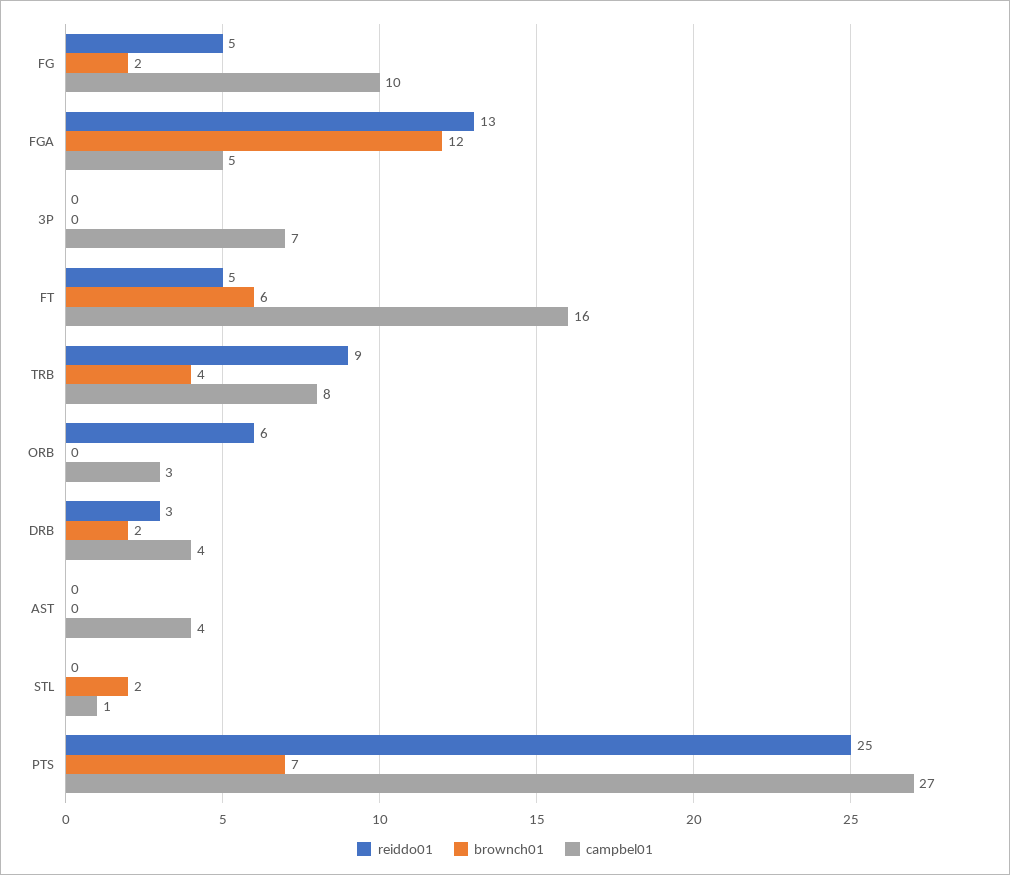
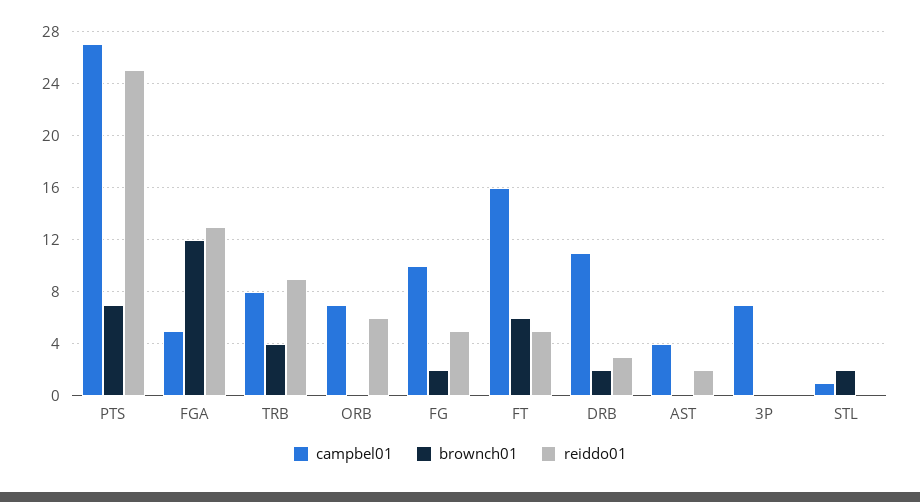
campbel01, ORB: 3 -> 7
campbel01, DRB: 4 -> 11
reiddo01, AST: 0 -> 2

